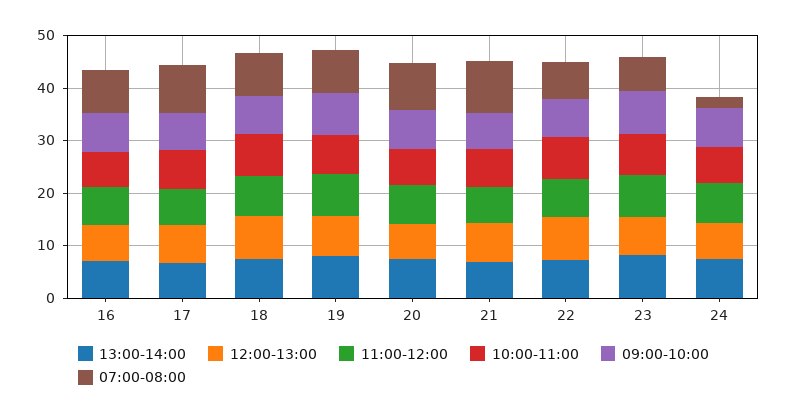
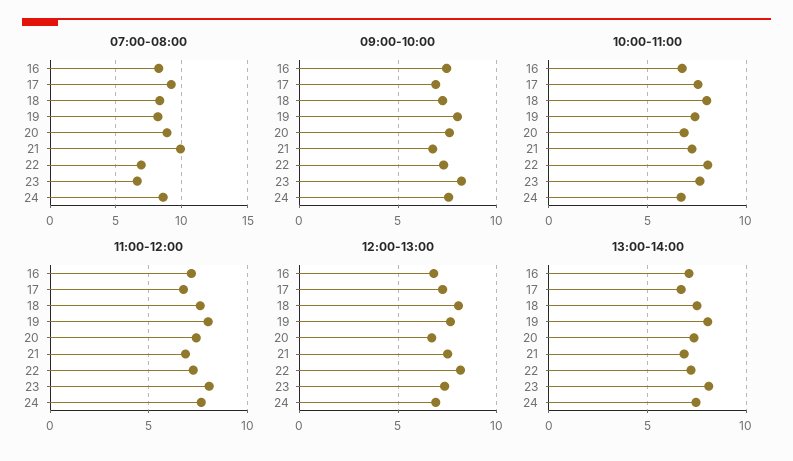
07:00-08:00, 24: 2 -> 8.5

